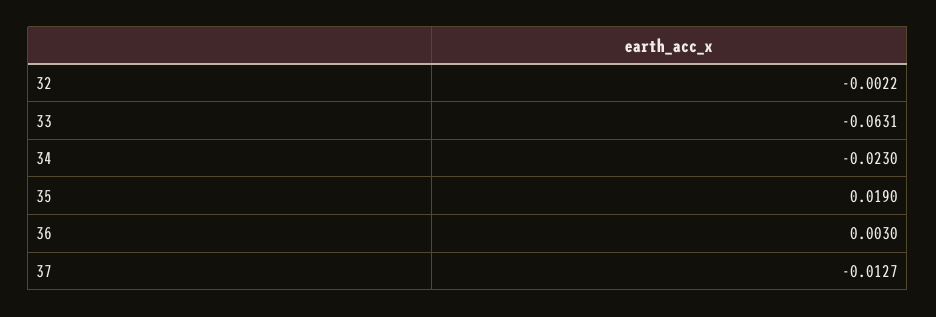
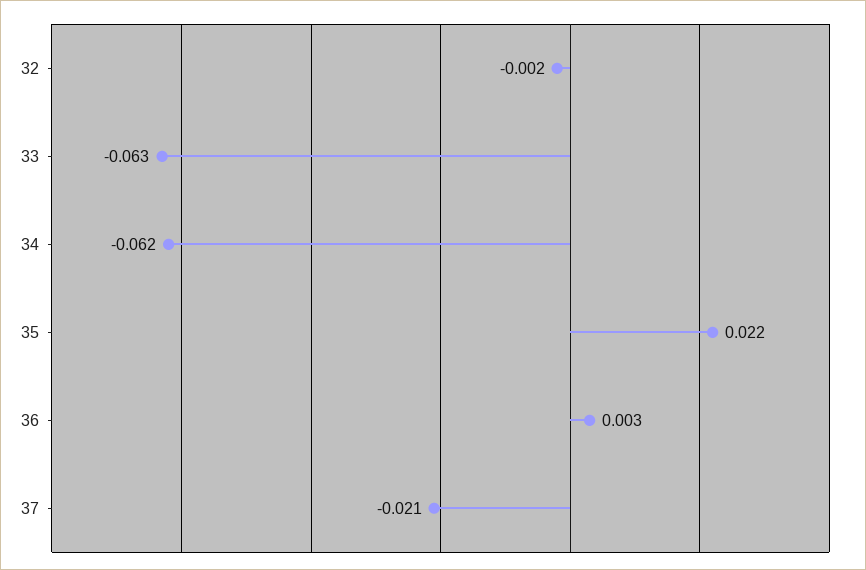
34: -0.023 -> -0.062
35: 0.019 -> 0.022
37: -0.0127 -> -0.021

